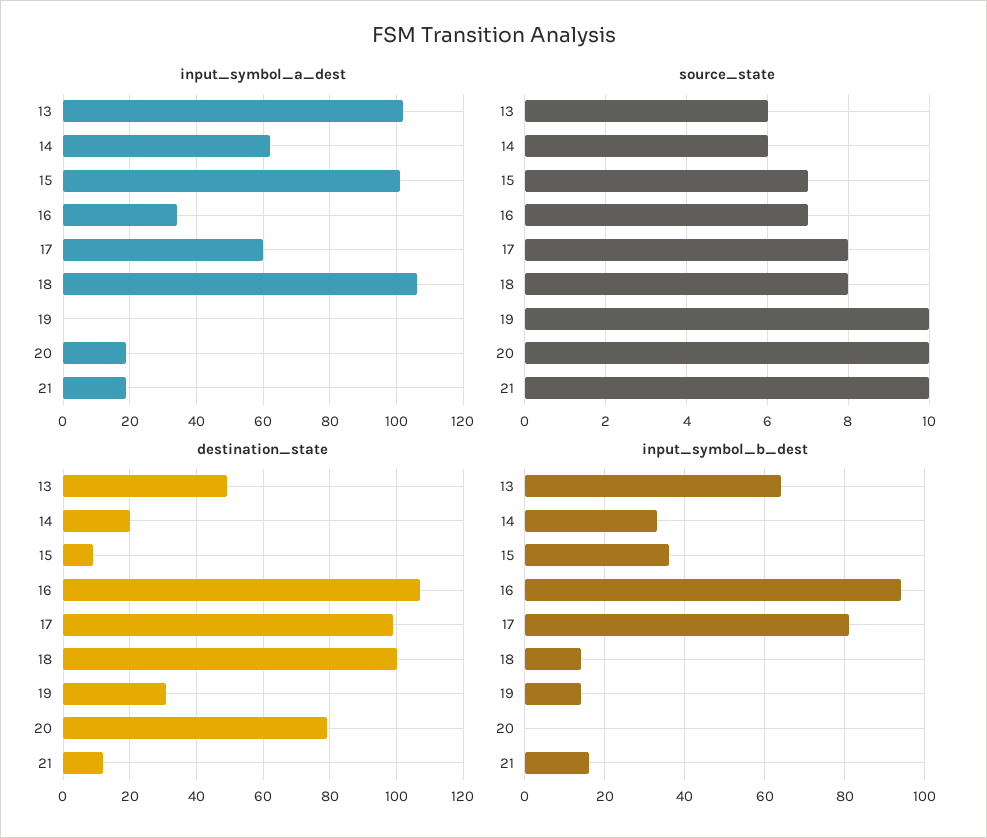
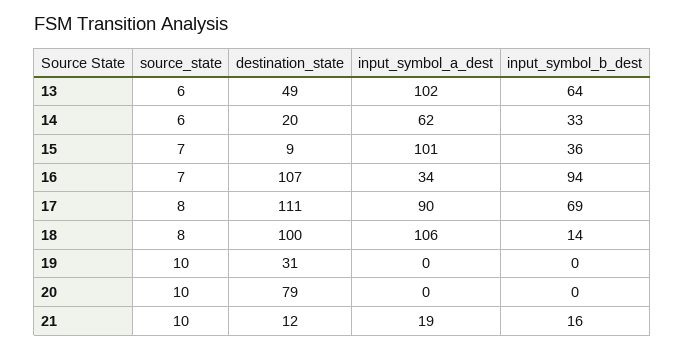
input_symbol_a_dest, 17: 60 -> 90
input_symbol_a_dest, 20: 20 -> 0
destination_state, 17: 100 -> 111
input_symbol_b_dest, 17: 80 -> 69
input_symbol_b_dest, 19: 15 -> 0

